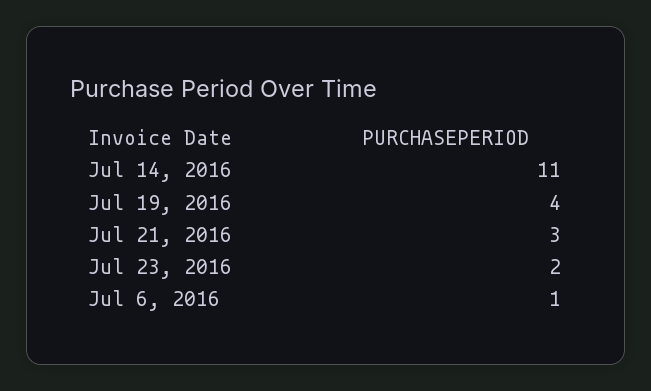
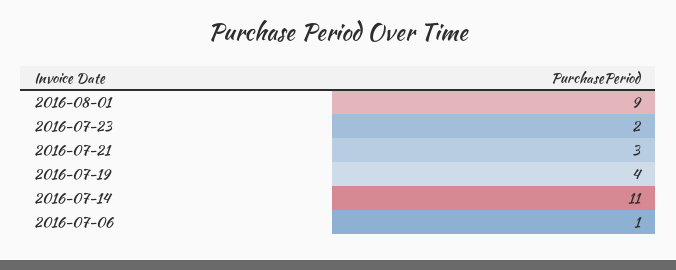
2016-08-01: none -> 9

